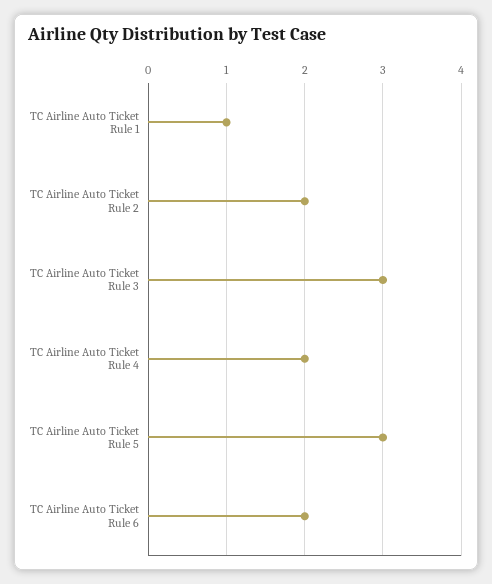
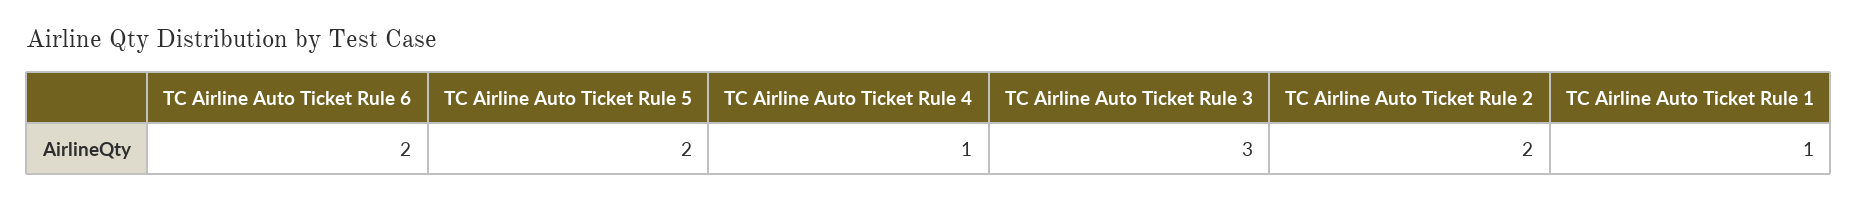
TC Airline Auto Ticket Rule 4: 2 -> 1
TC Airline Auto Ticket Rule 5: 3 -> 2

